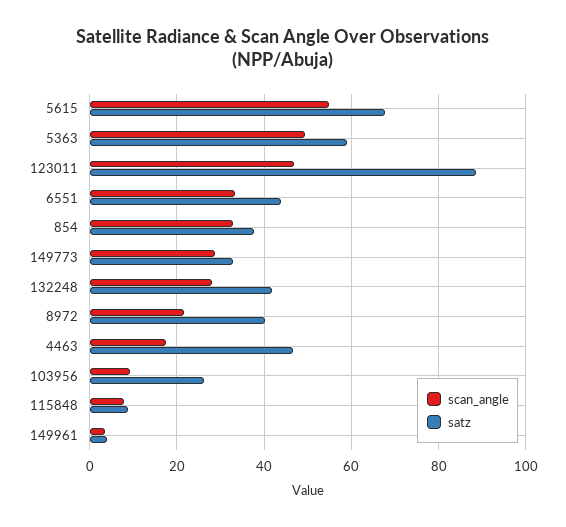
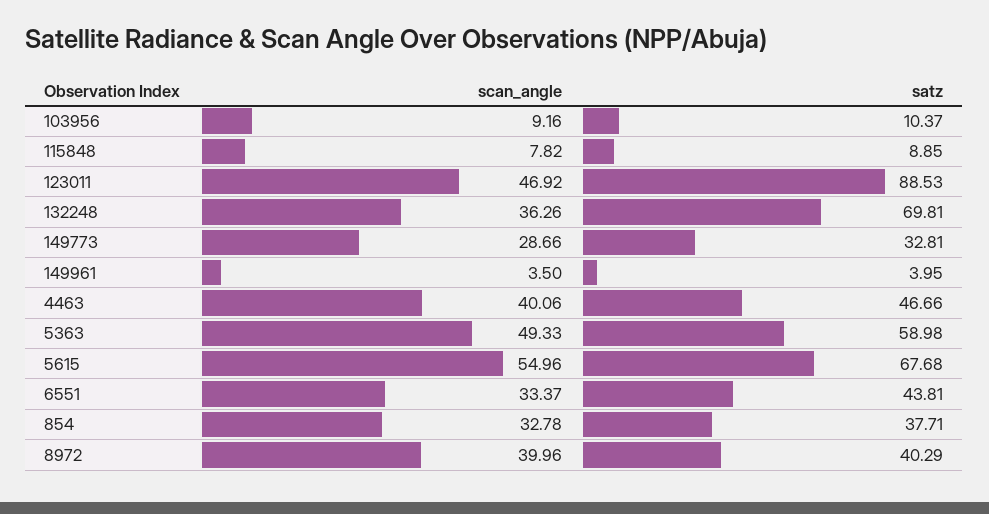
scan_angle, 132248: 28 -> 36.26
satz, 132248: 42 -> 69.81
scan_angle, 8972: 22 -> 39.96
scan_angle, 4463: 18 -> 40.06
satz, 103956: 26 -> 10.37

